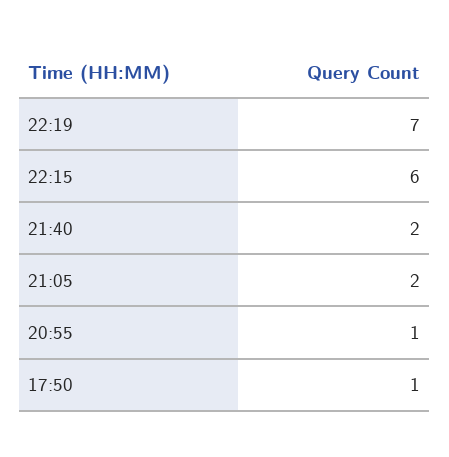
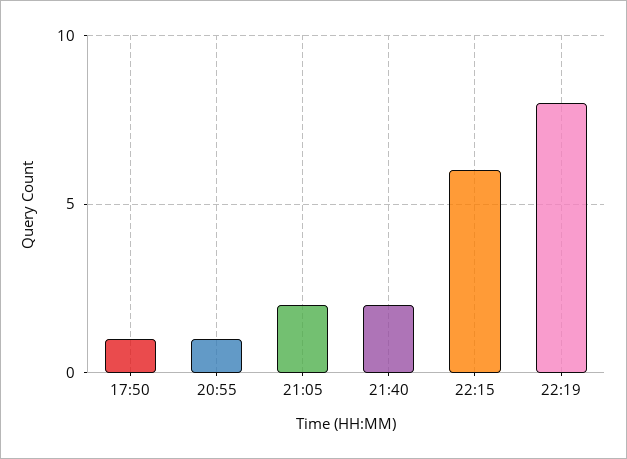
22:19: 7 -> 8

